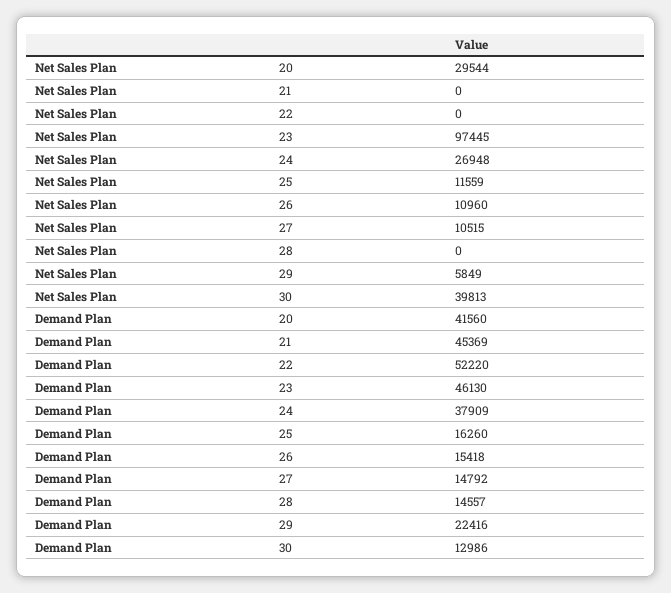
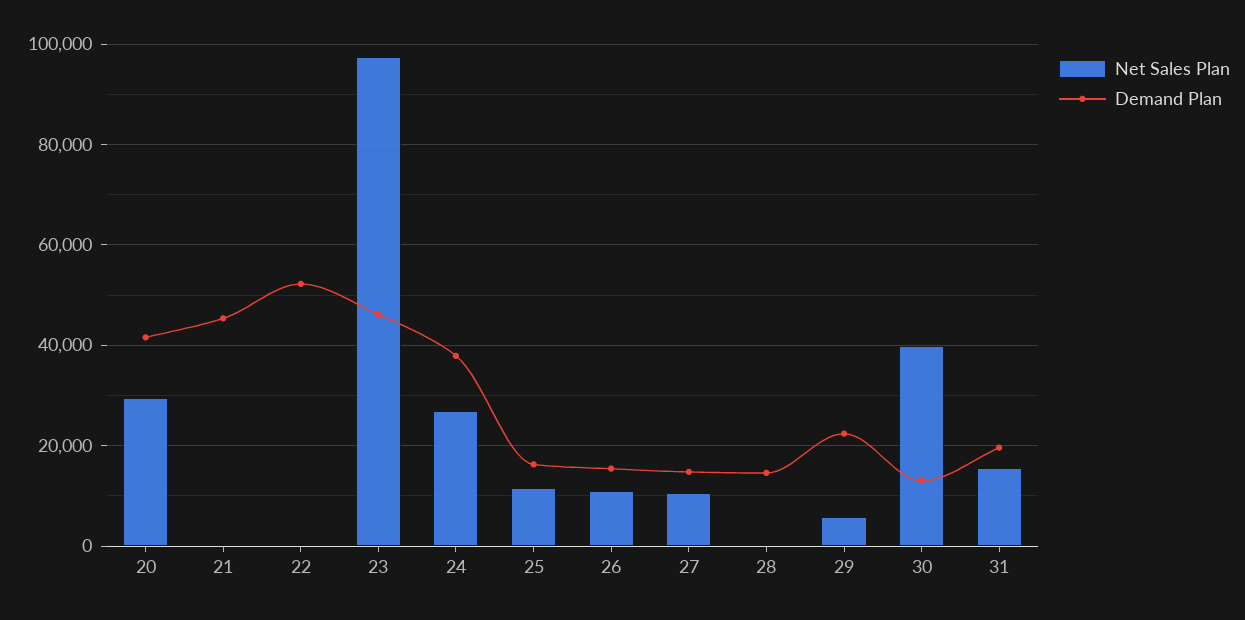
Net Sales Plan, 31: none -> 16000
Demand Plan, 31: none -> 20000

